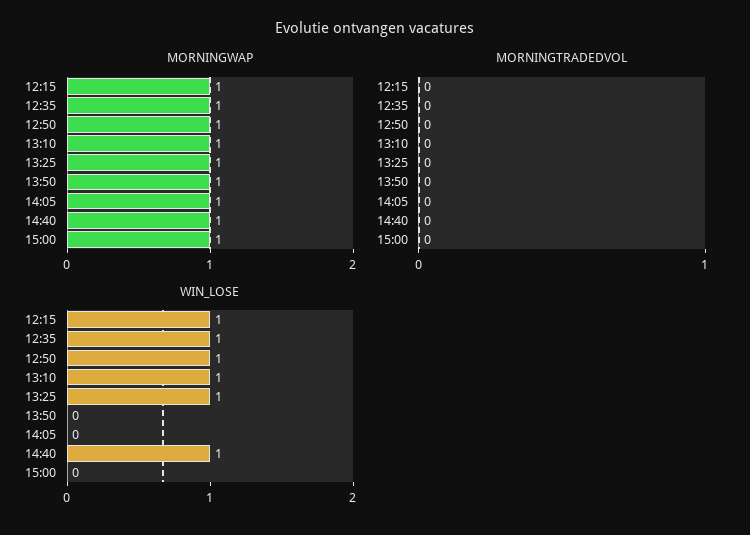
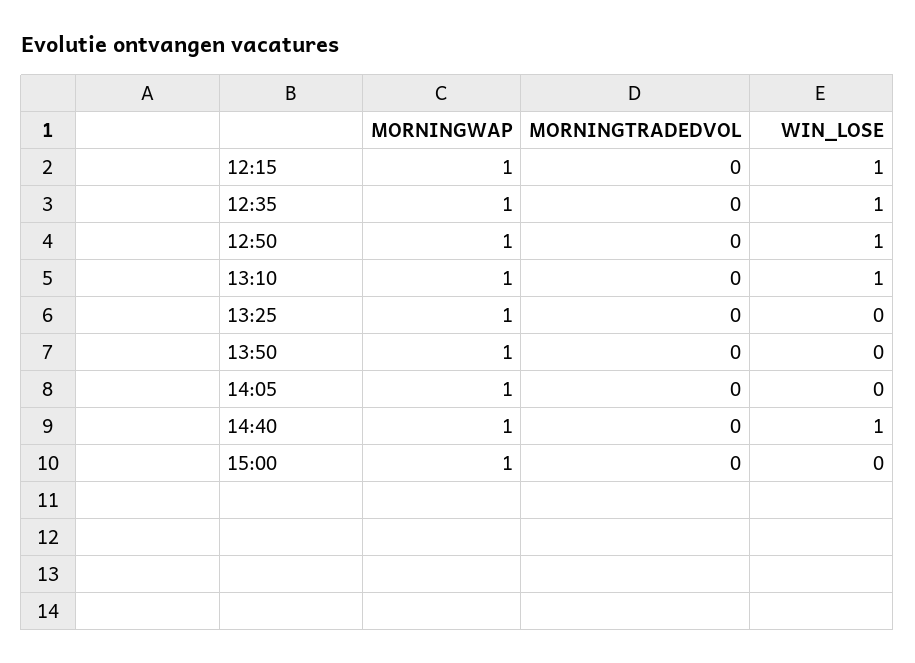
WIN_LOSE, 13:25: 1 -> 0

